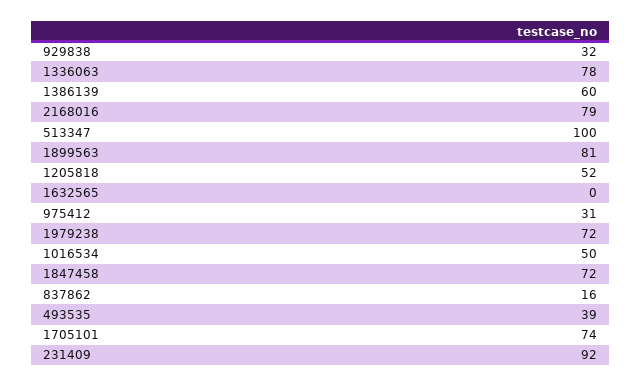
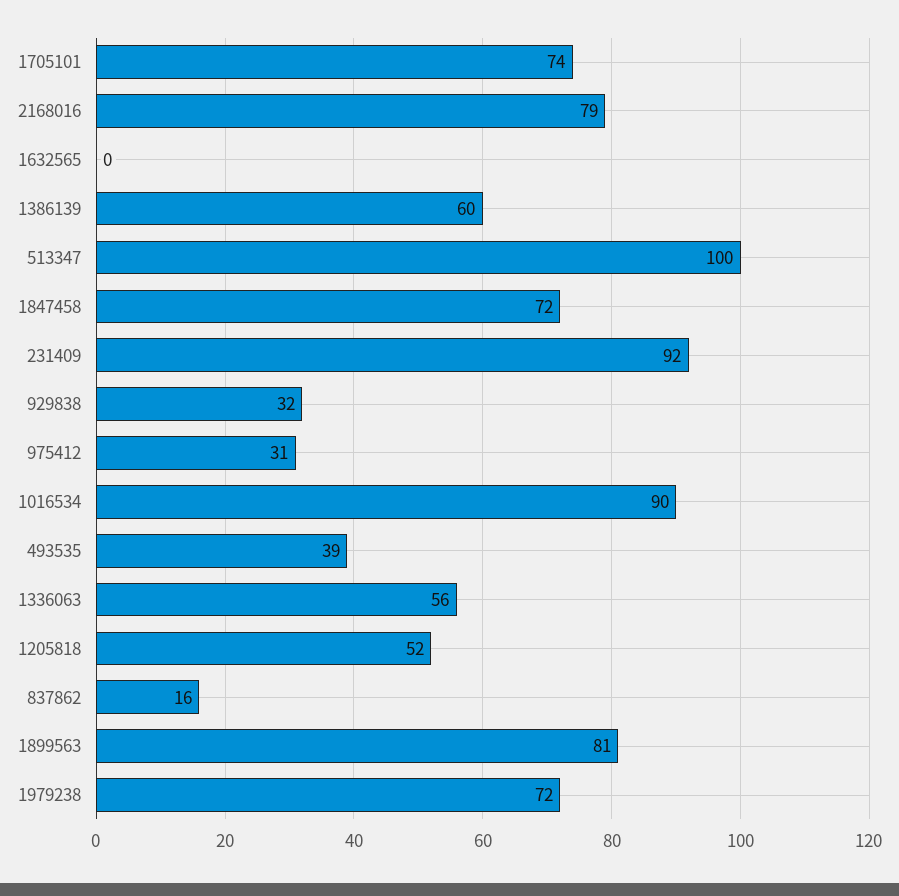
1336063: 78 -> 56
1016534: 50 -> 90

